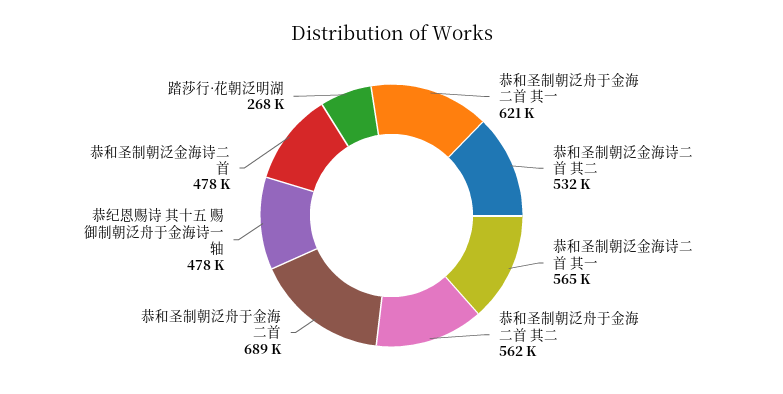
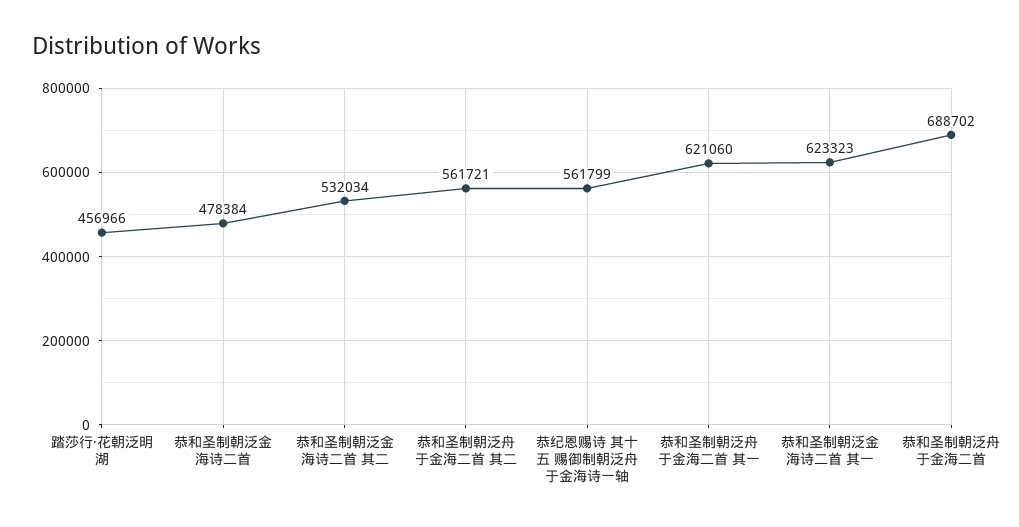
恭和圣制朝泛金海诗二首 其一: 565000 -> 623323
恭纪恩赐诗 其十五 赐御制朝泛舟于金海诗一轴: 478000 -> 561799
踏莎行·花朝泛明湖: 268000 -> 456966

